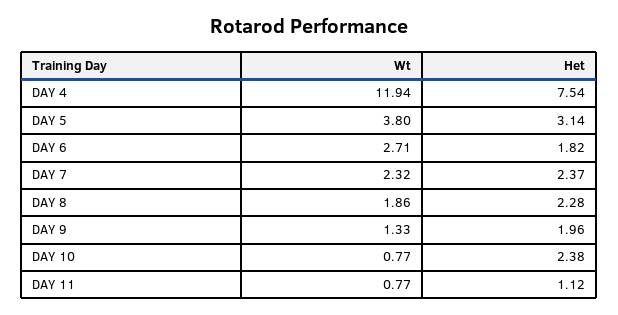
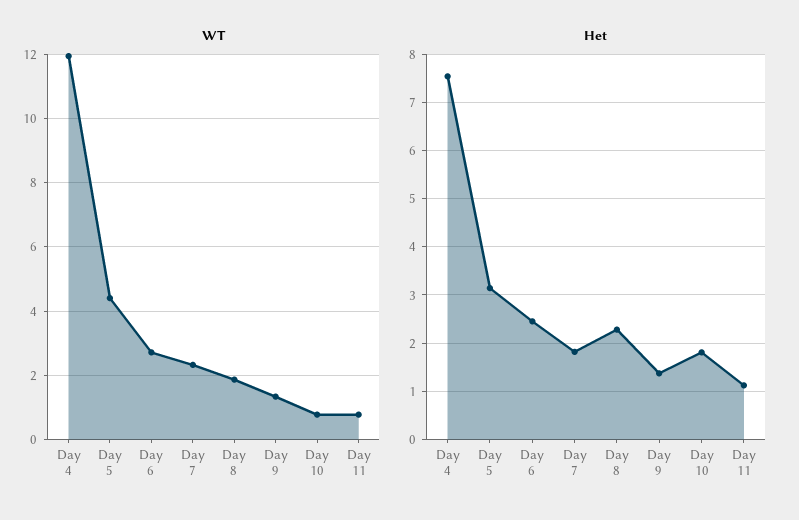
Wt, DAY 5: 3.8 -> 4.4
Het, DAY 6: 1.82 -> 2.4
Het, DAY 7: 2.37 -> 1.8
Het, DAY 9: 1.96 -> 1.4
Het, DAY 10: 2.38 -> 1.8

